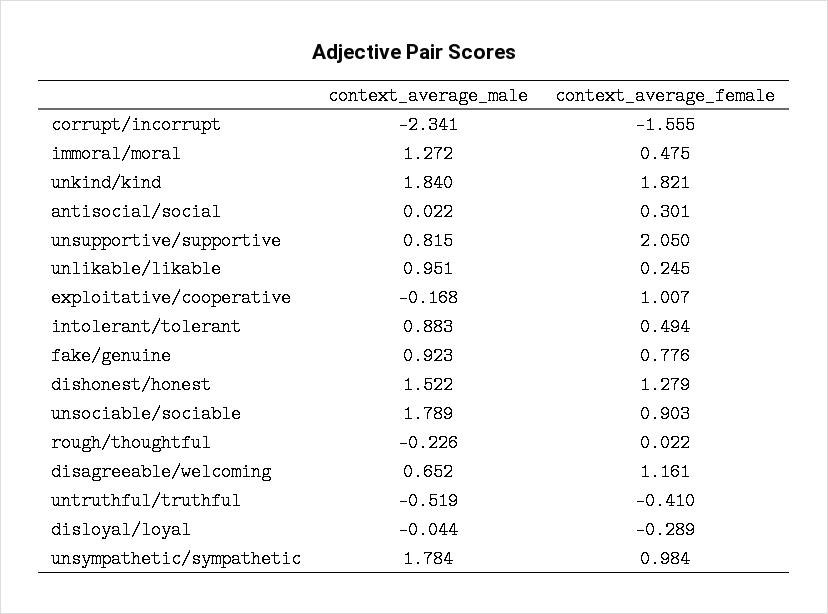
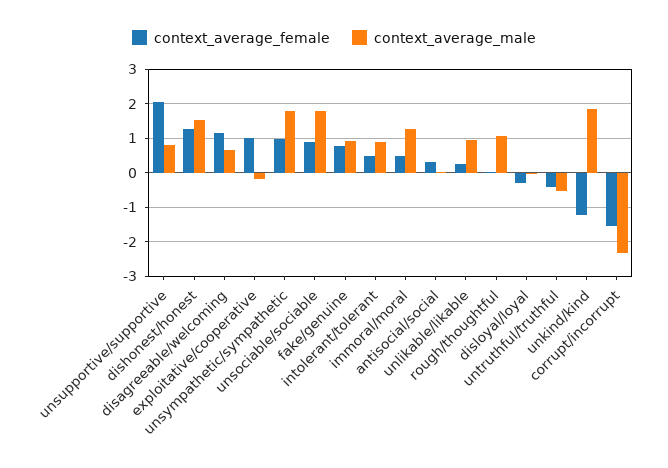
context_average_female, unkind/kind: 1.821 -> -1.2
context_average_male, rough/thoughtful: -0.226 -> 1

